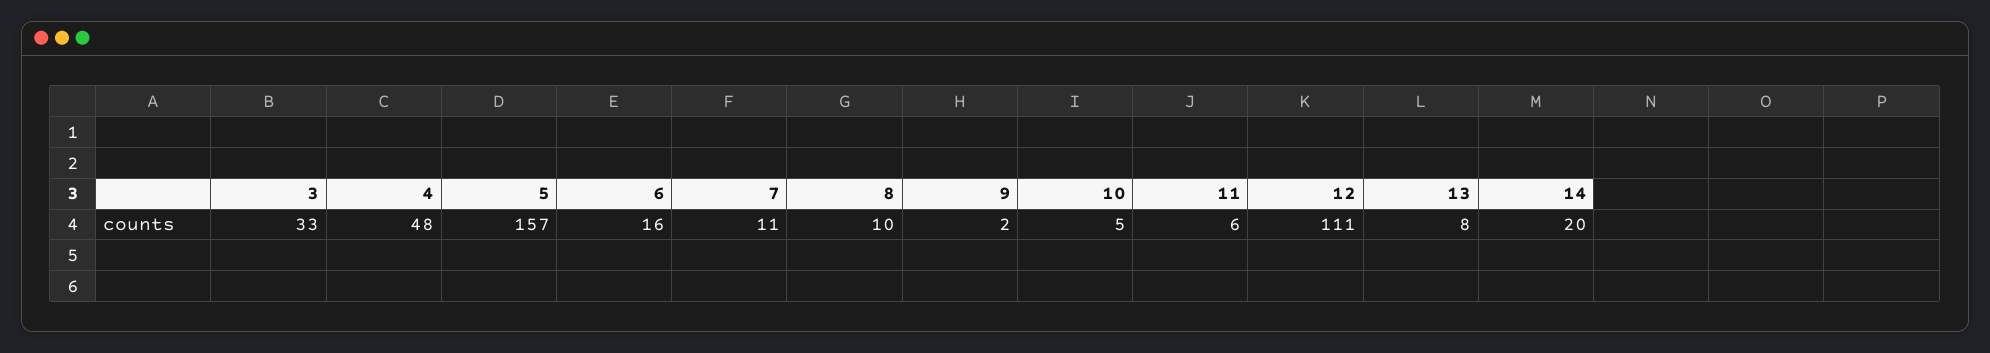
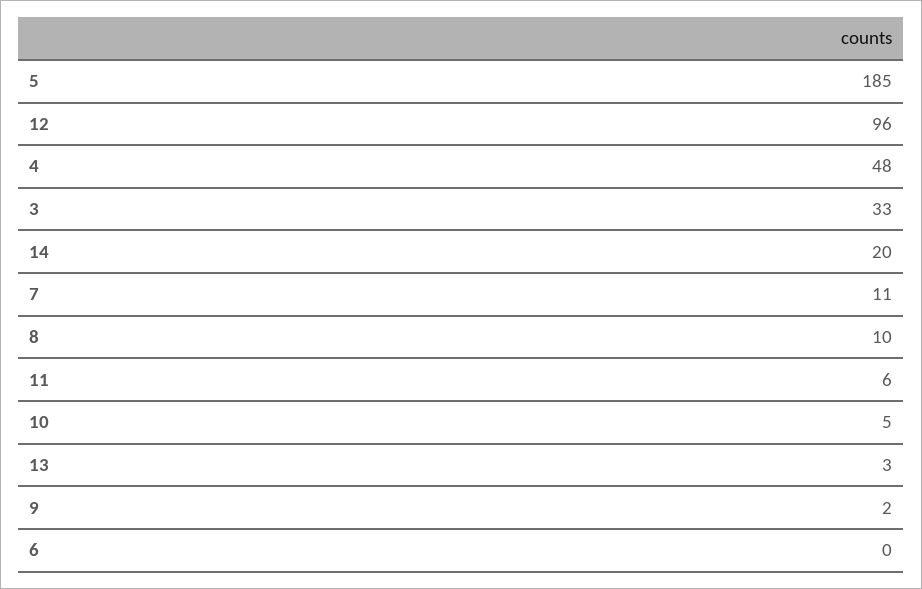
5: 157 -> 185
6: 16 -> 0
12: 111 -> 96
13: 8 -> 3

